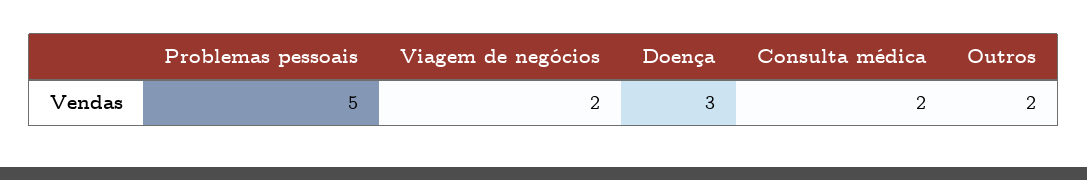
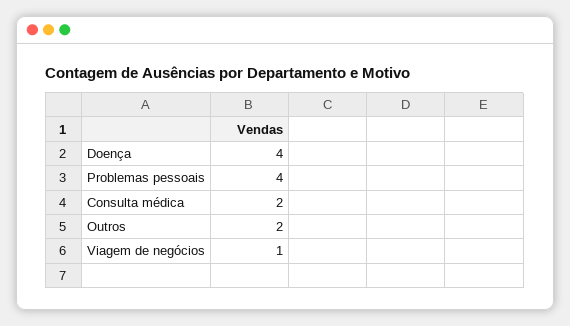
Problemas pessoais: 5 -> 4
Viagem de negócios: 2 -> 1
Doença: 3 -> 4

